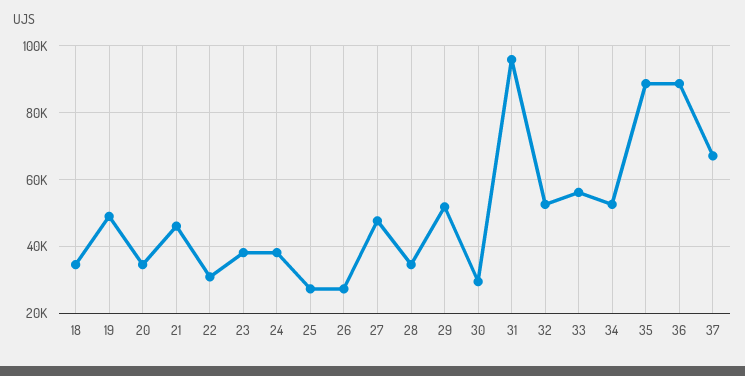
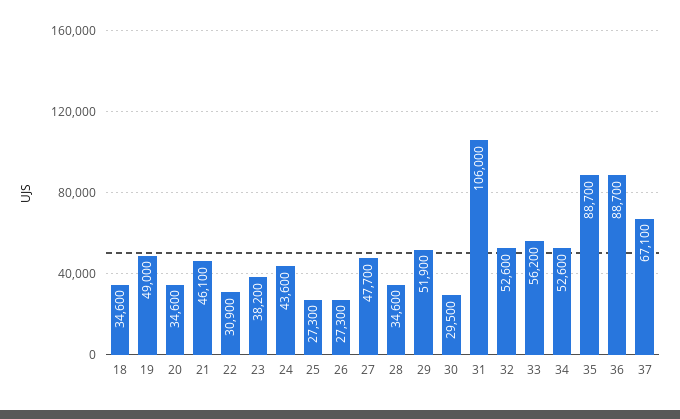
24: 38000 -> 43600
31: 96000 -> 106000

